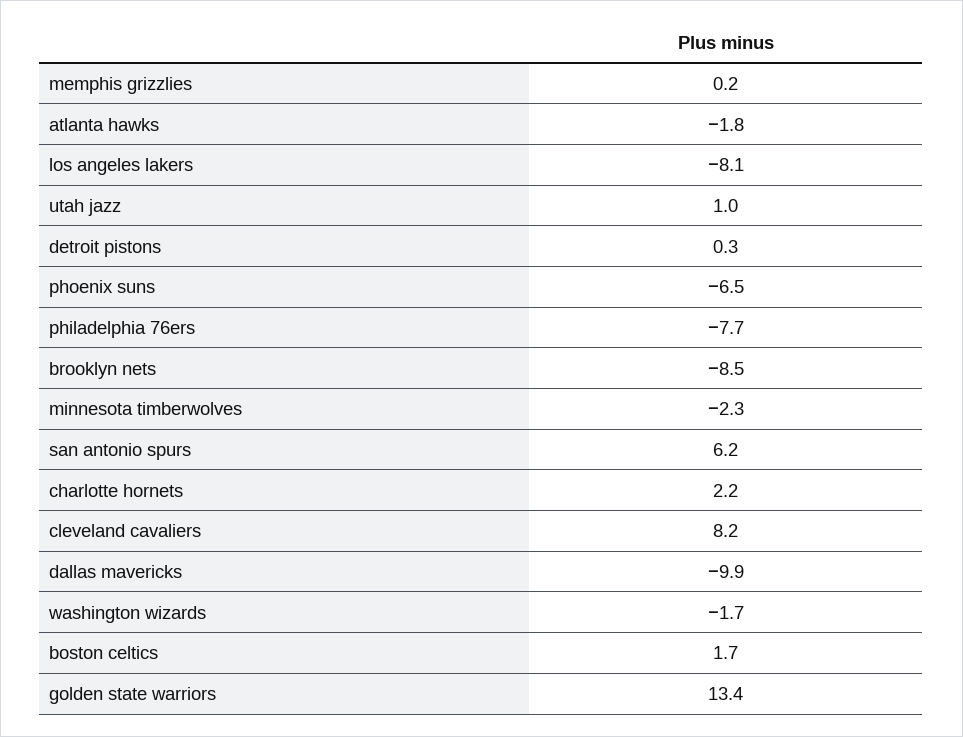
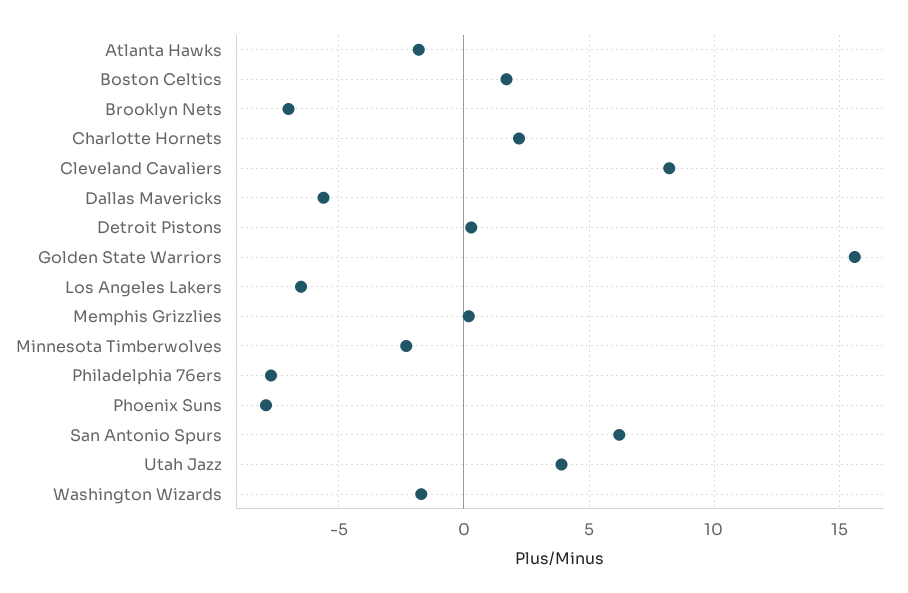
los angeles lakers: -8.1 -> -6.5
utah jazz: 1 -> 4
phoenix suns: -6.5 -> -8
brooklyn nets: -8.5 -> -7
dallas mavericks: -9.9 -> -5.5
golden state warriors: 13.4 -> 15.5

